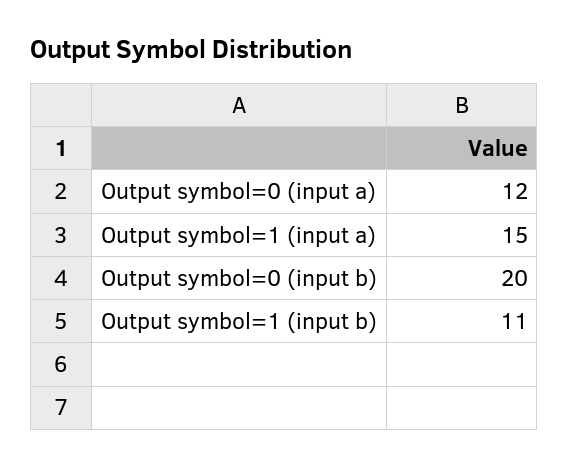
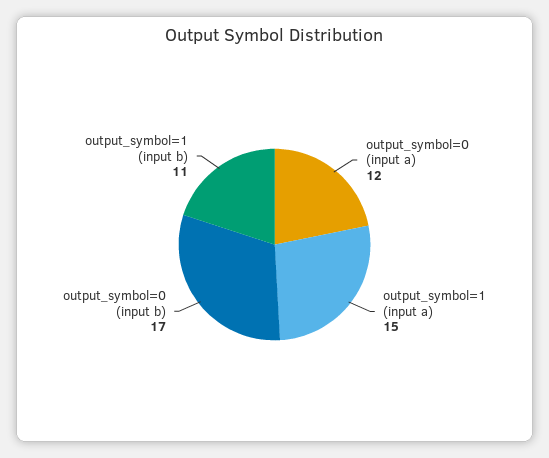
Output symbol=0 (input b): 20 -> 17

